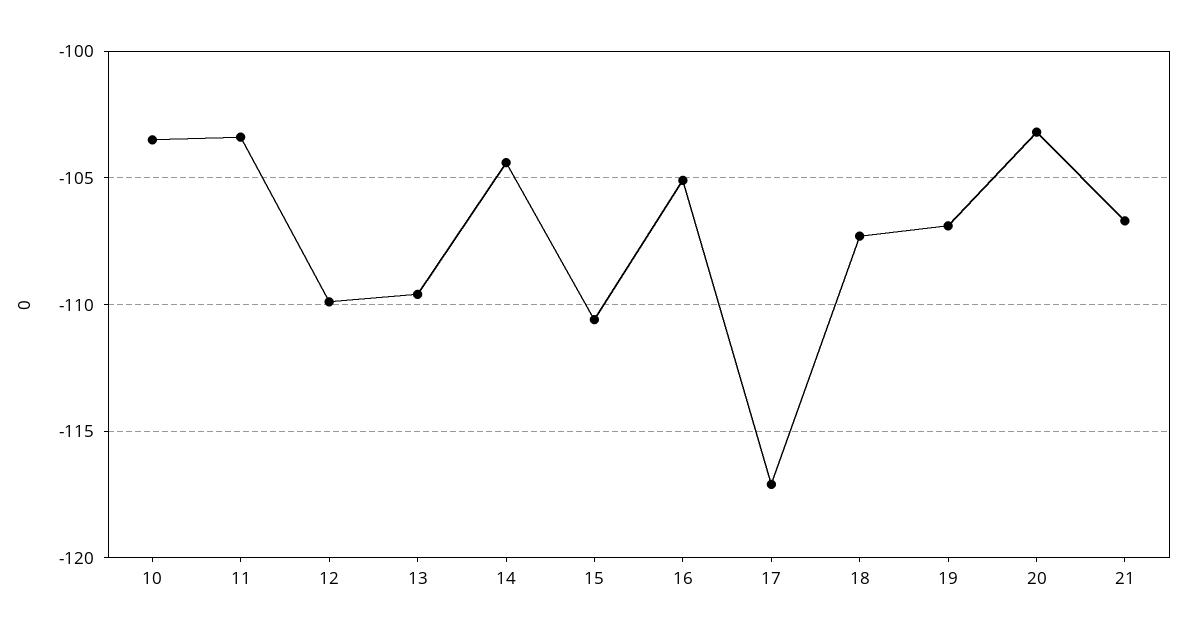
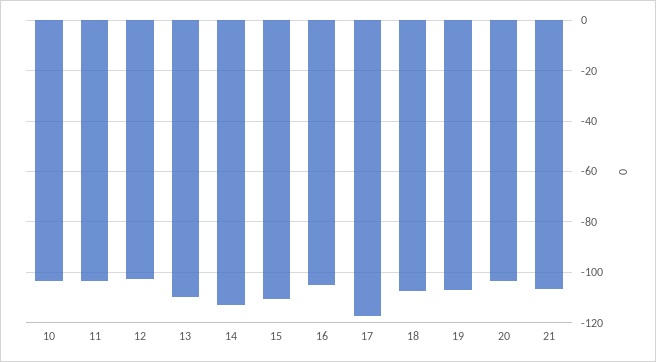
12: -110 -> -102.5
14: -104.5 -> -112.5

